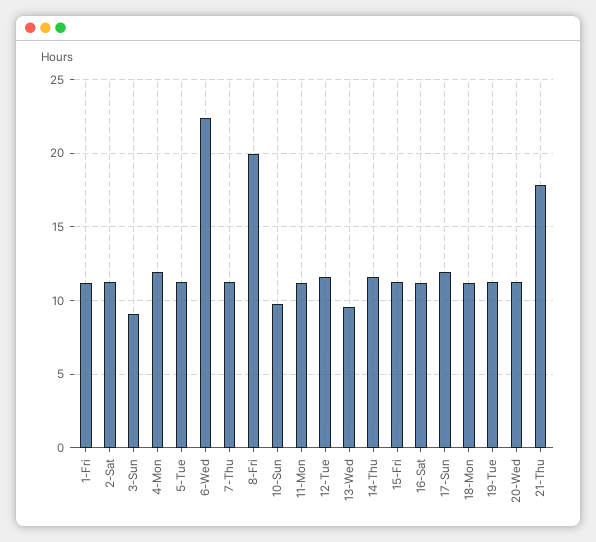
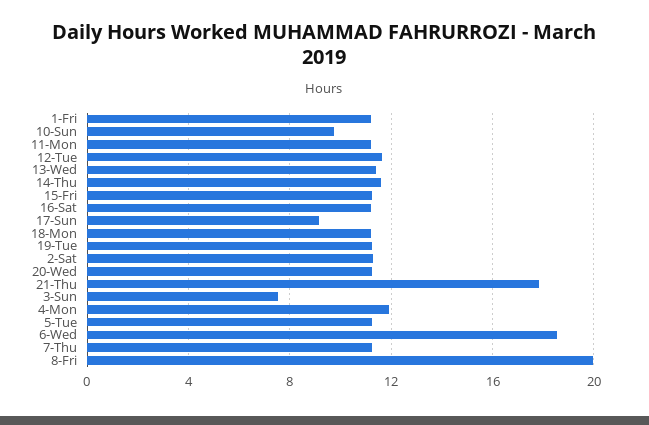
3-Sun: 9 -> 7.5
6-Wed: 22.5 -> 18.5
13-Wed: 9.5 -> 11.5
17-Sun: 12 -> 9

